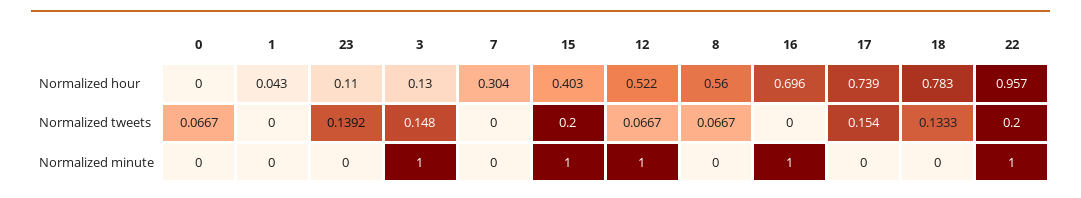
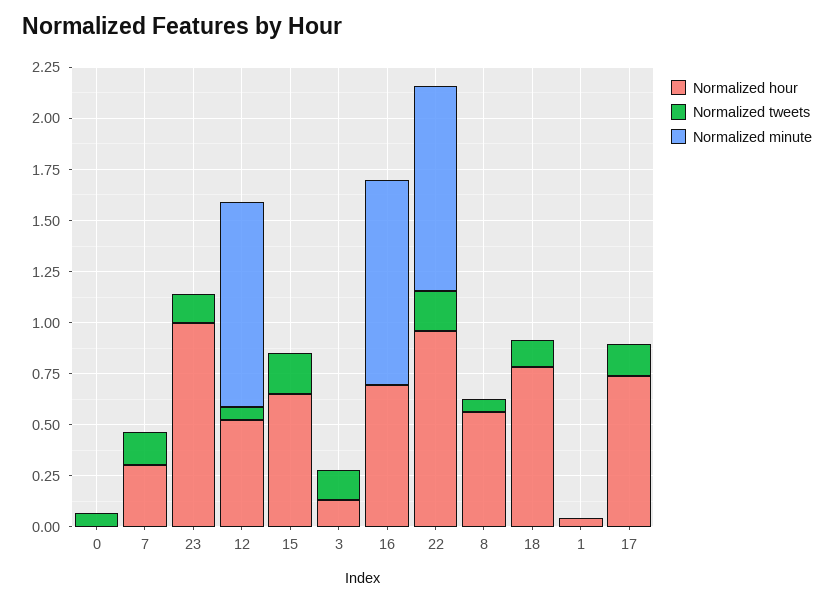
Normalized hour, 23: 0.11 -> 1
Normalized hour, 15: 0.403 -> 0.65
Normalized tweets, 7: 0 -> 0.15
Normalized minute, 3: 1 -> 0
Normalized minute, 15: 1 -> 0

